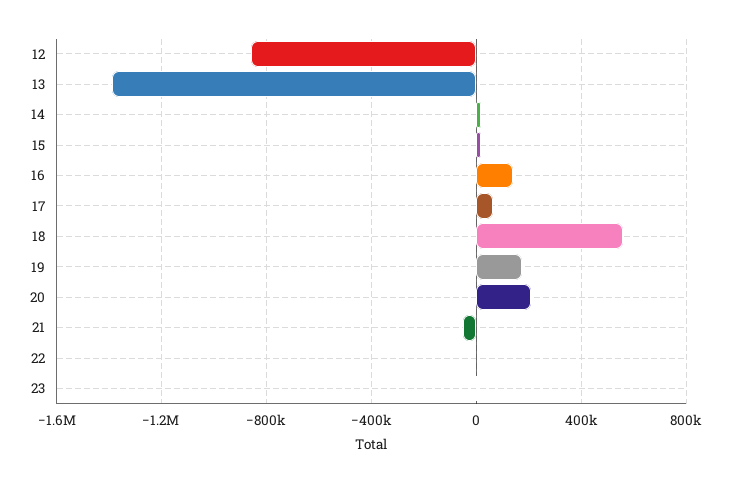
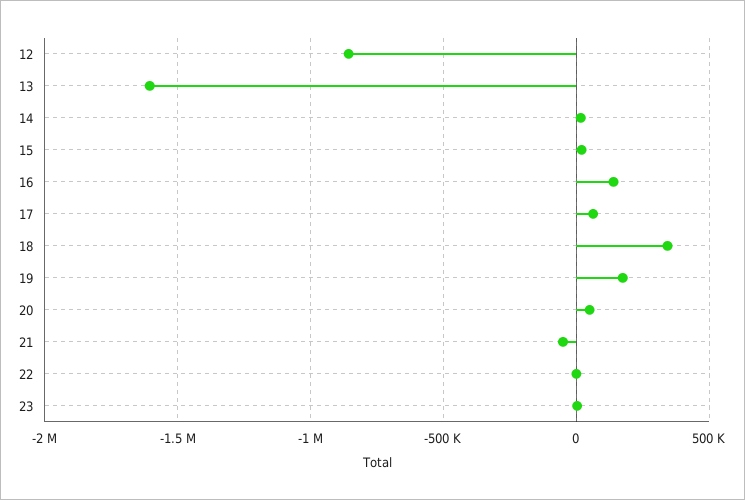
13: -1400000 -> -1600000
18: 550000 -> 350000
20: 200000 -> 50000

